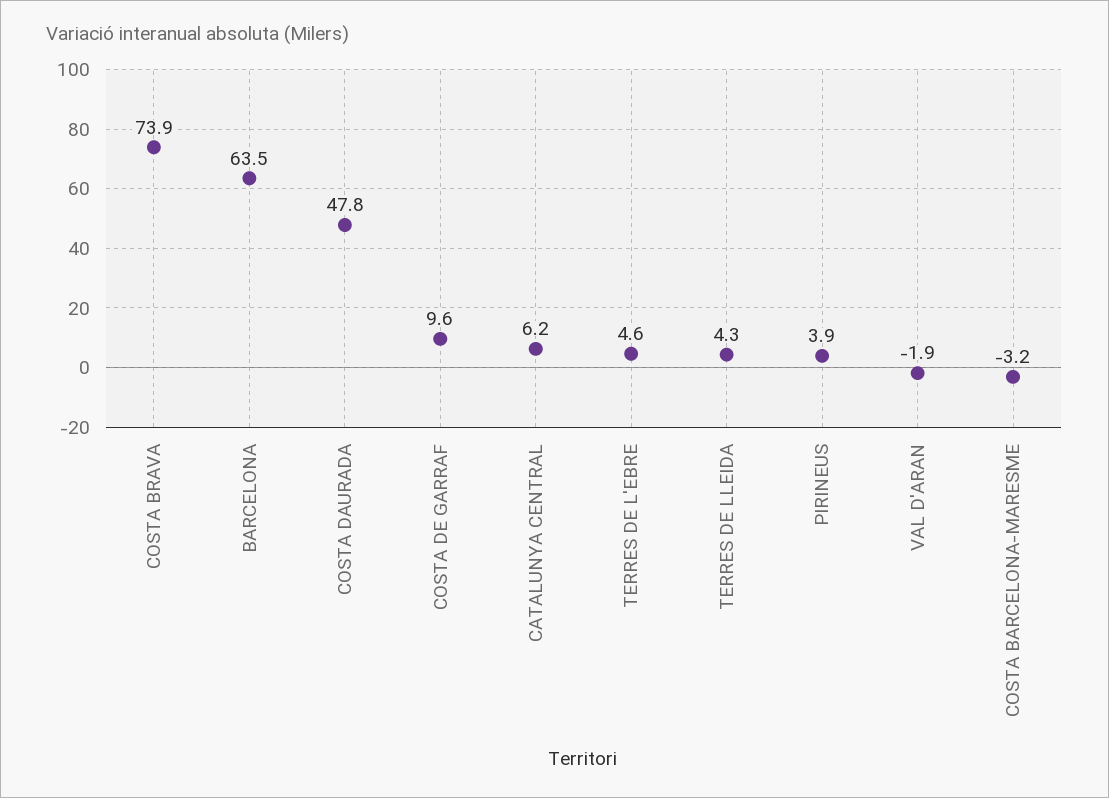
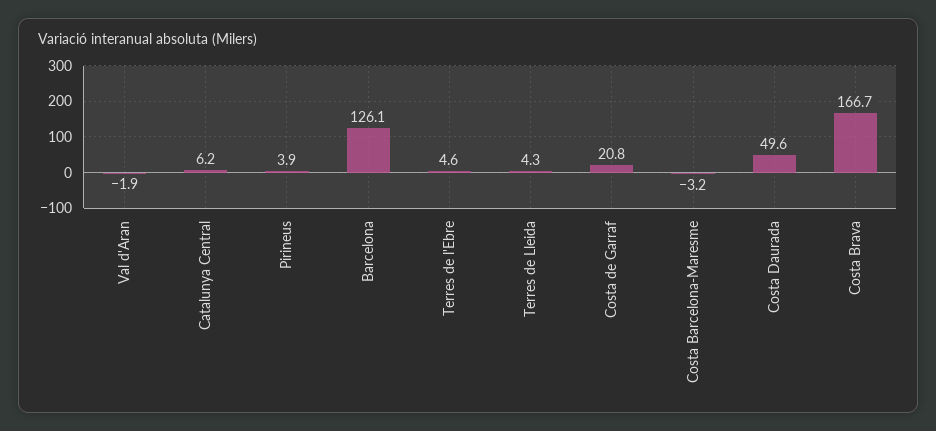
COSTA BRAVA: 73.9 -> 166.7
BARCELONA: 63.5 -> 126.1
COSTA DAURADA: 47.8 -> 49.6
COSTA DE GARRAF: 9.6 -> 20.8

